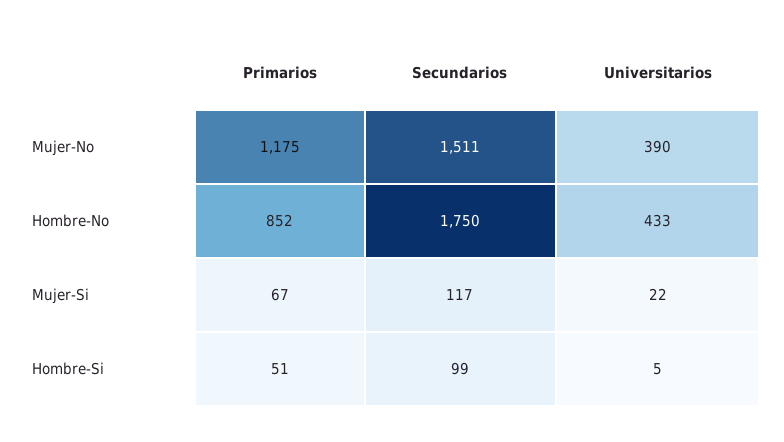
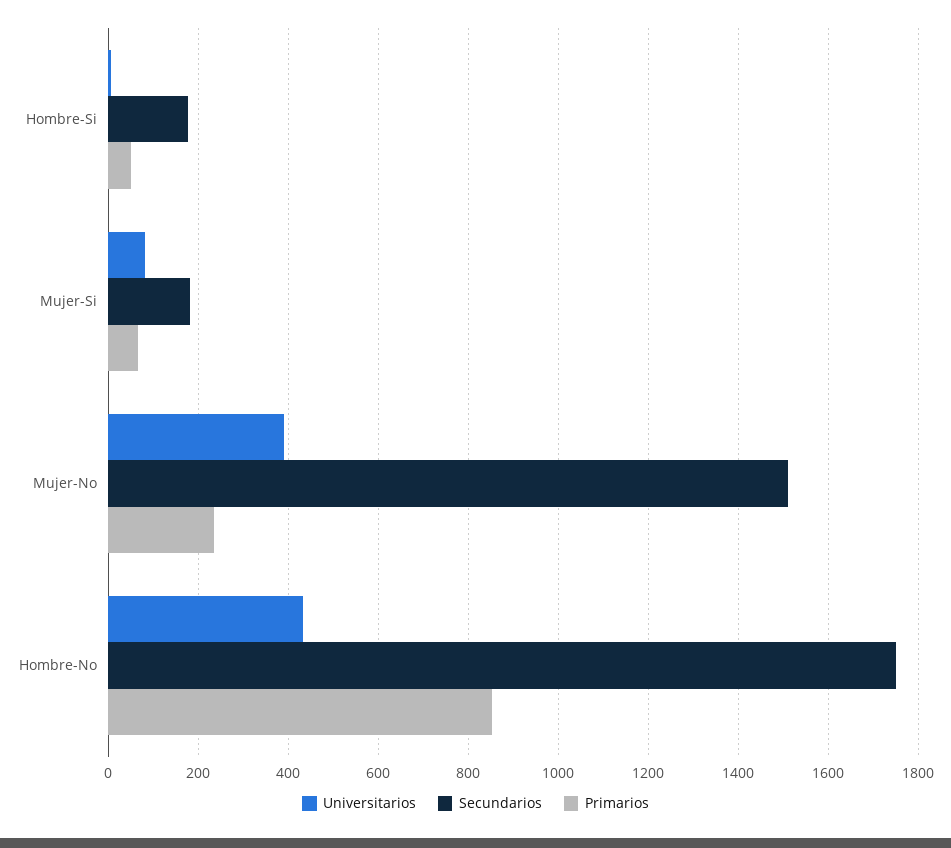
Primarios, Mujer-No: 1175 -> 240
Secundarios, Mujer-Si: 117 -> 180
Universitarios, Mujer-Si: 22 -> 80
Secundarios, Hombre-Si: 99 -> 180

